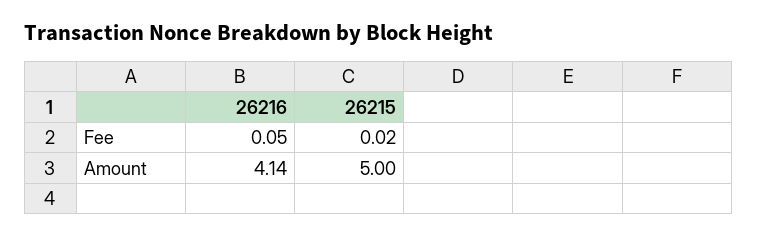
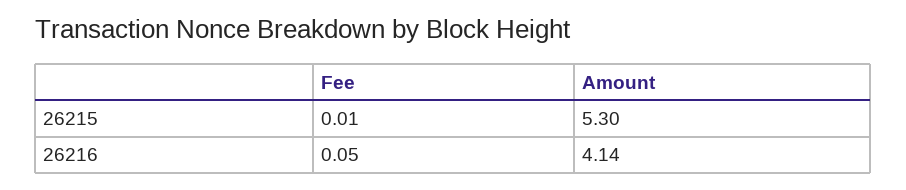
26215, Fee: 0.02 -> 0.01
26215, Amount: 5 -> 5.3

